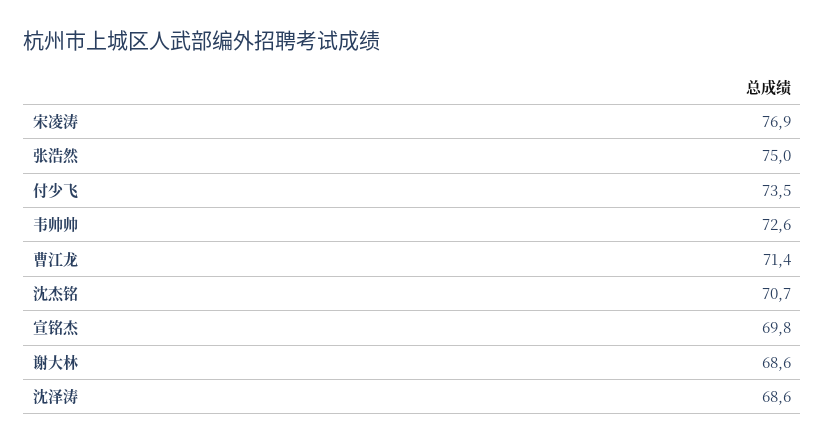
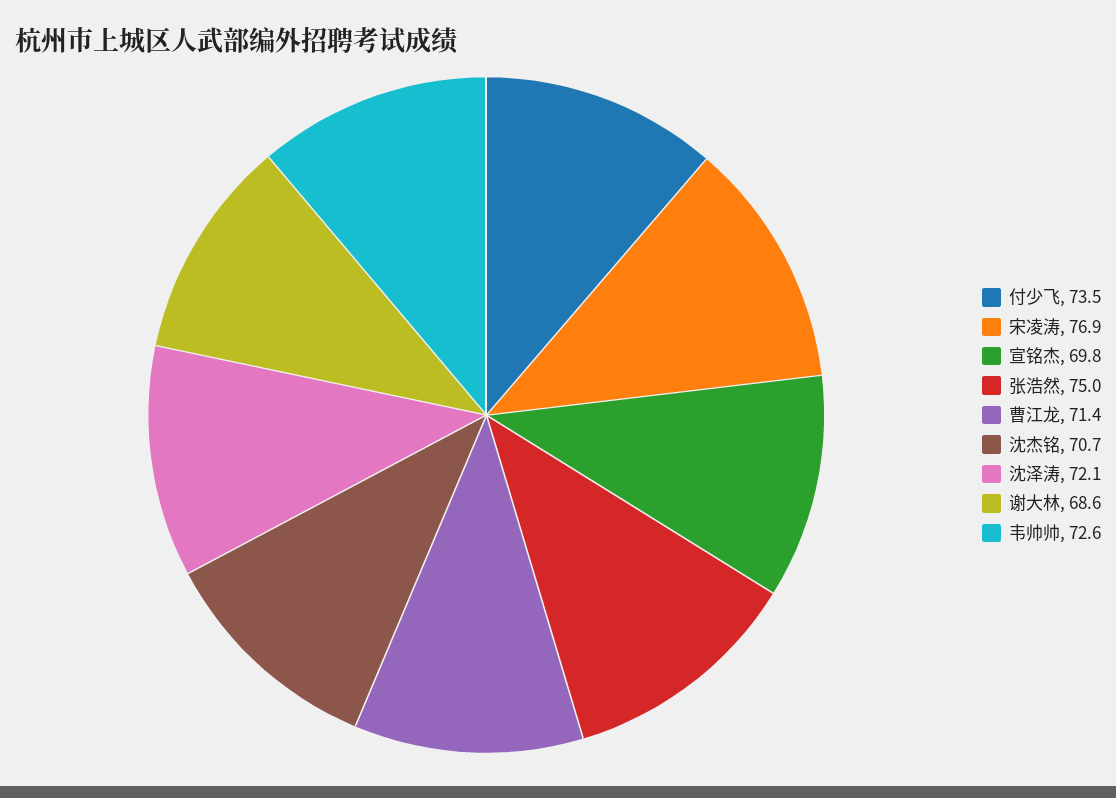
沈泽涛: 68.6 -> 72.1

